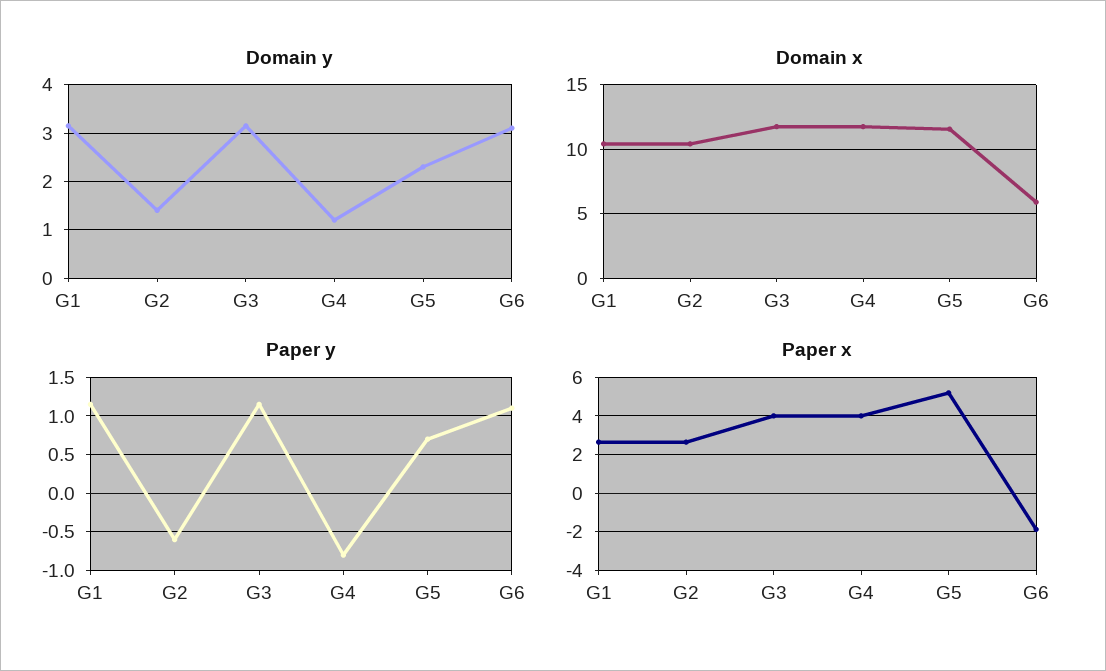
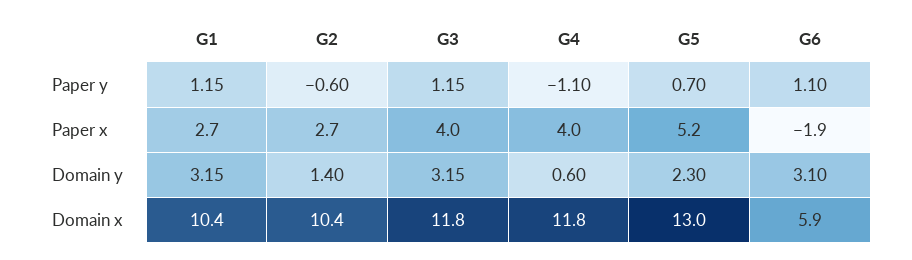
Domain y, G4: 1.2 -> 0.6
Domain x, G5: 11.5 -> 13
Paper y, G4: -0.8 -> -1.1

